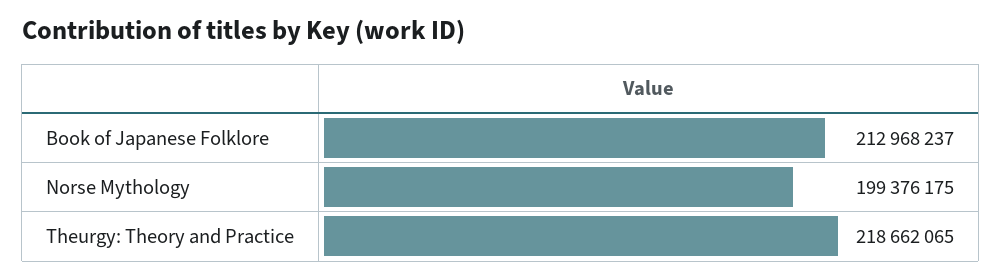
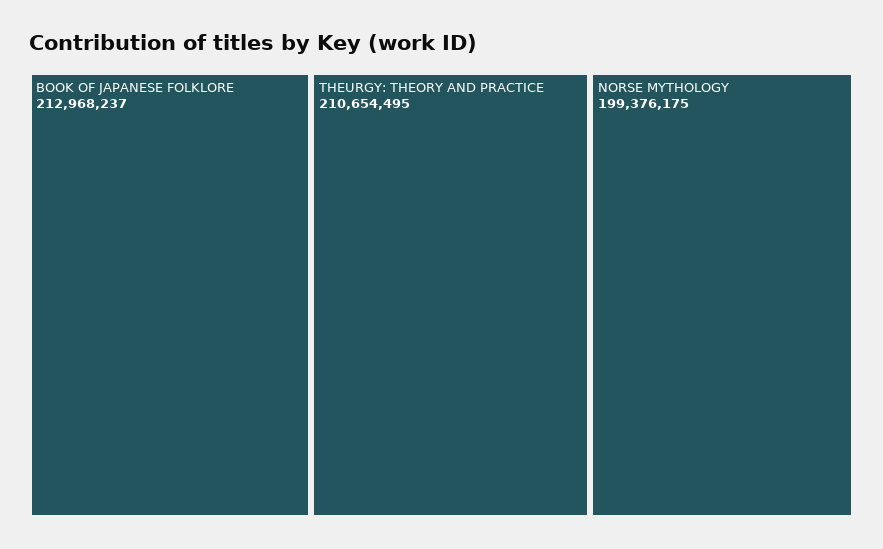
Theurgy: Theory and Practice: 218662065 -> 210654495

